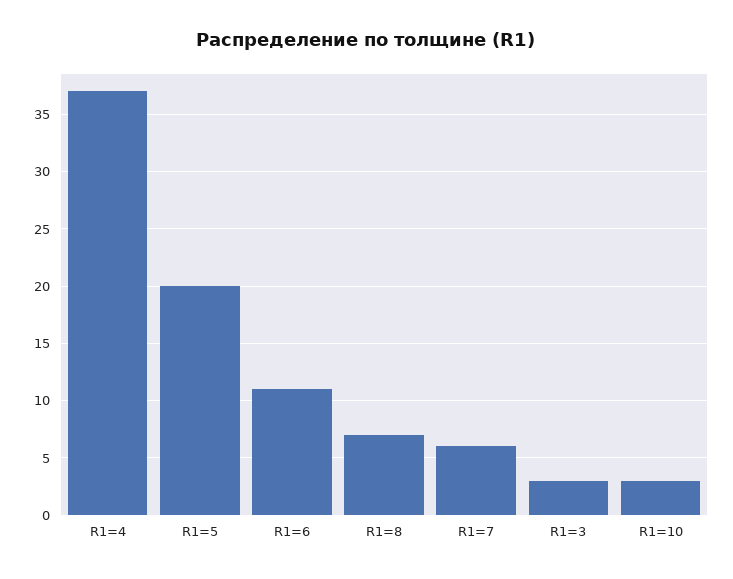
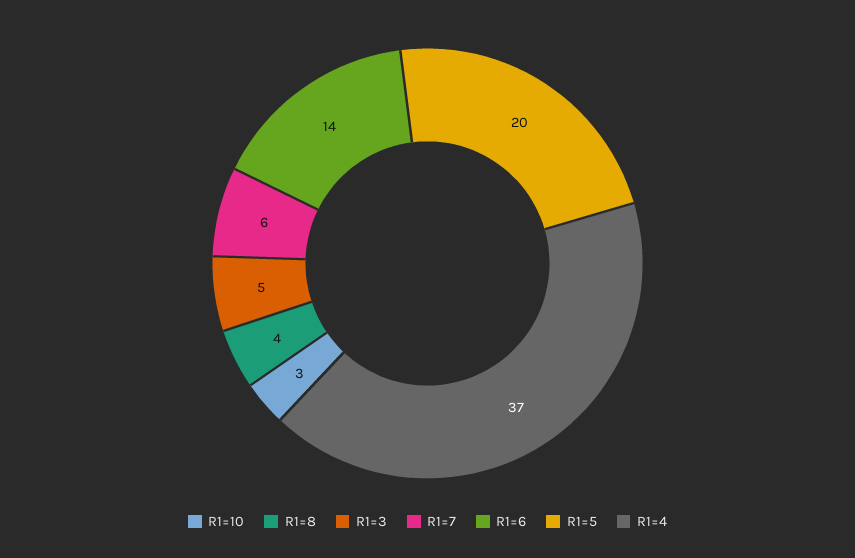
R1=6: 11 -> 14
R1=8: 7 -> 4
R1=3: 3 -> 5

